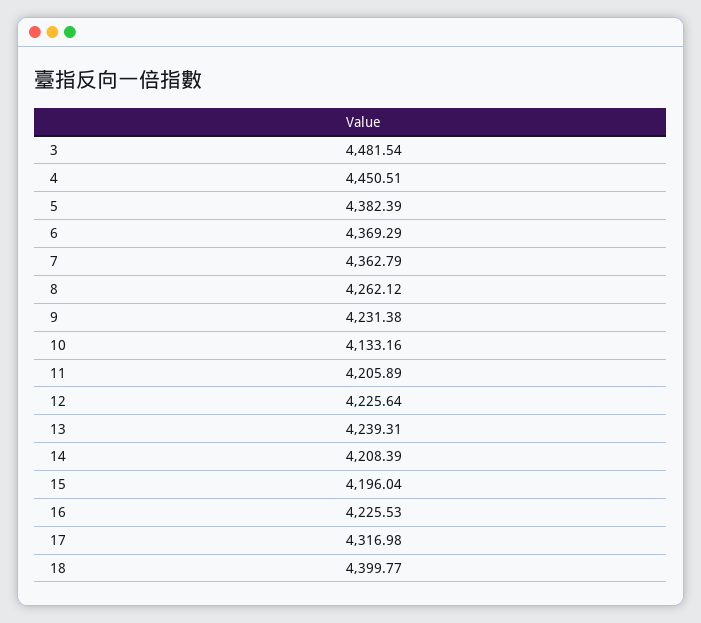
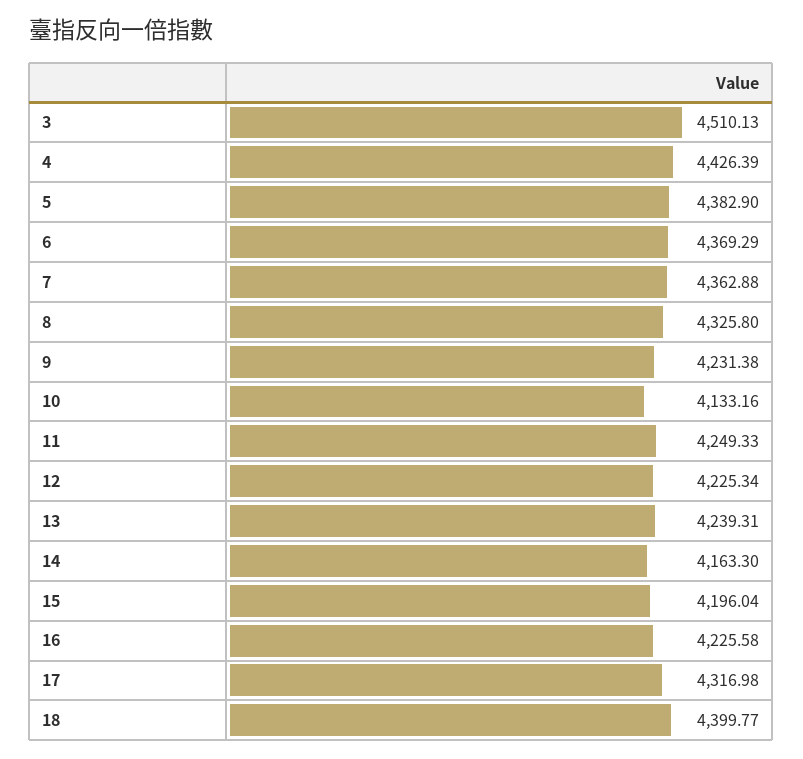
3: 4481.54 -> 4510.13
4: 4450.51 -> 4426.39
5: 4382.39 -> 4382.9
7: 4362.79 -> 4362.88
8: 4262.12 -> 4325.8
11: 4205.89 -> 4249.33
12: 4225.64 -> 4225.34
14: 4208.39 -> 4163.3
16: 4225.53 -> 4225.58

